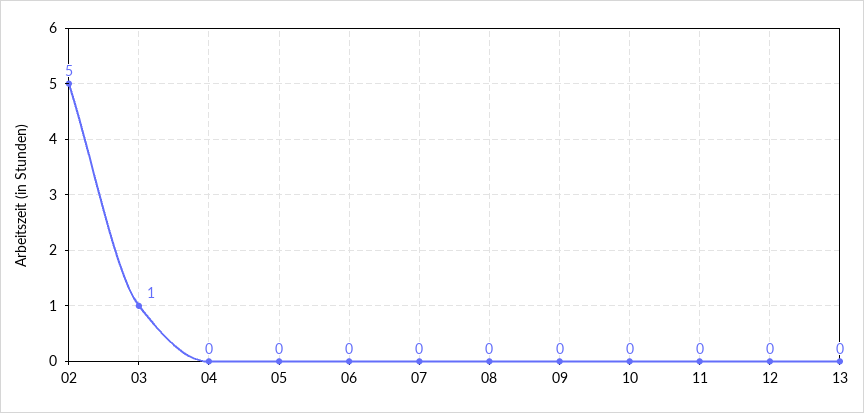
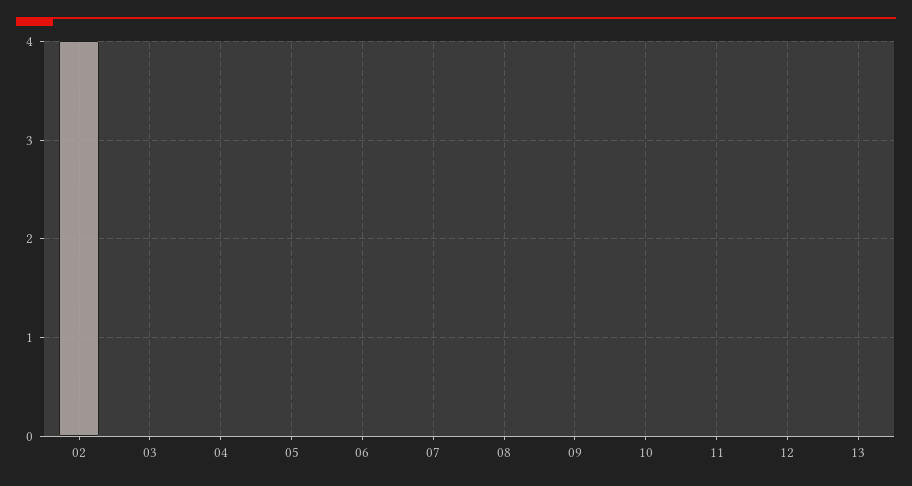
02: 5 -> 4
03: 1 -> 0

